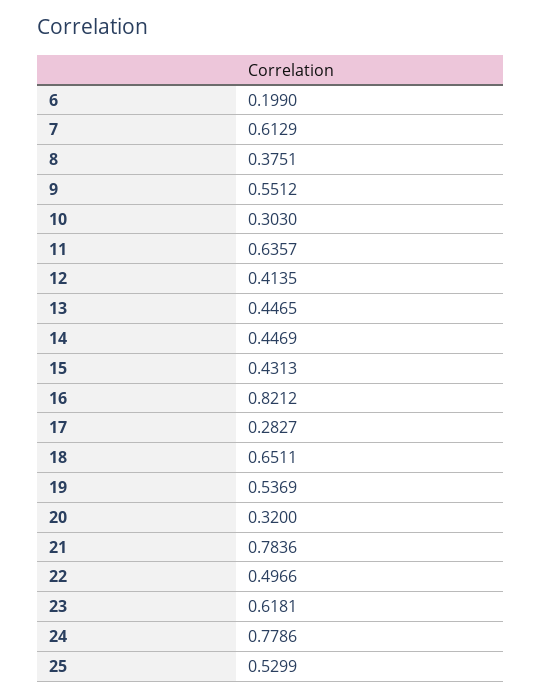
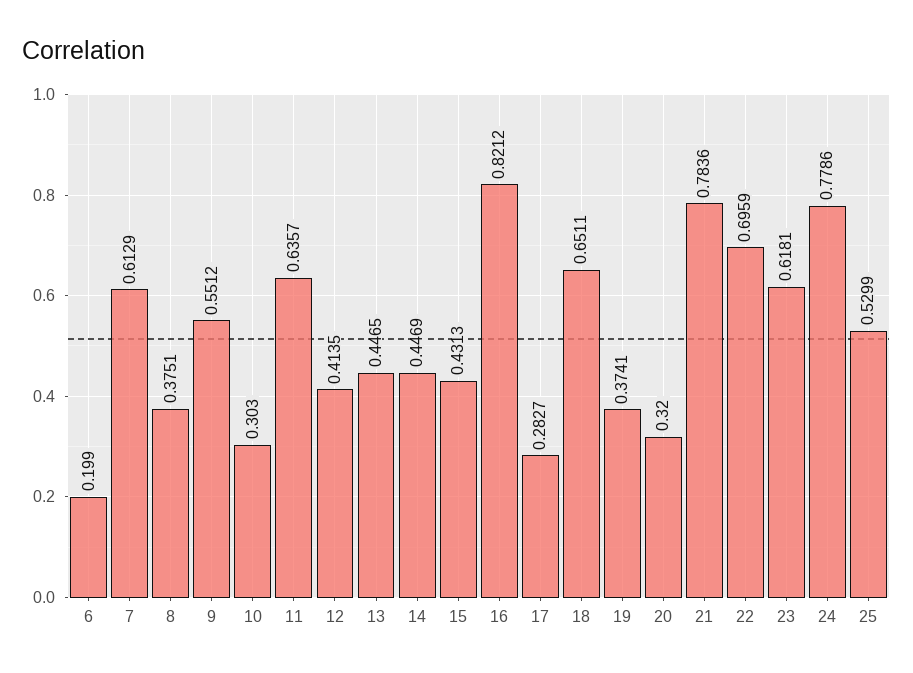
19: 0.5369 -> 0.3741
22: 0.4966 -> 0.6959

